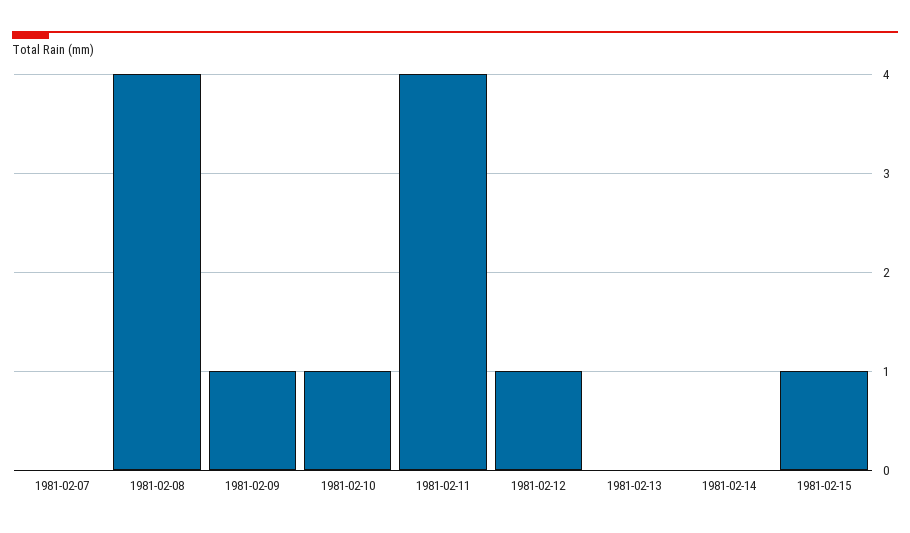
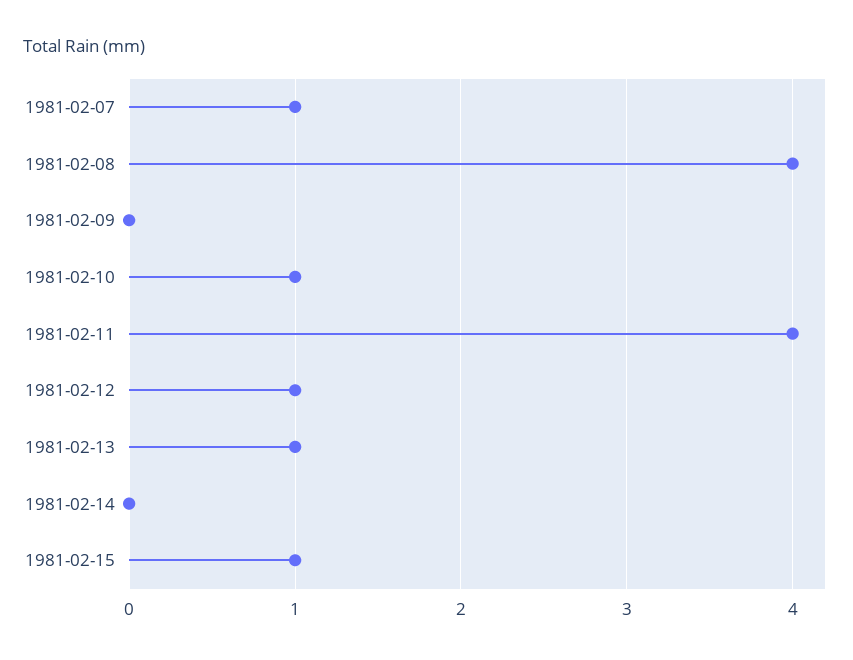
1981-02-07: 0 -> 1
1981-02-09: 1 -> 0
1981-02-13: 0 -> 1

